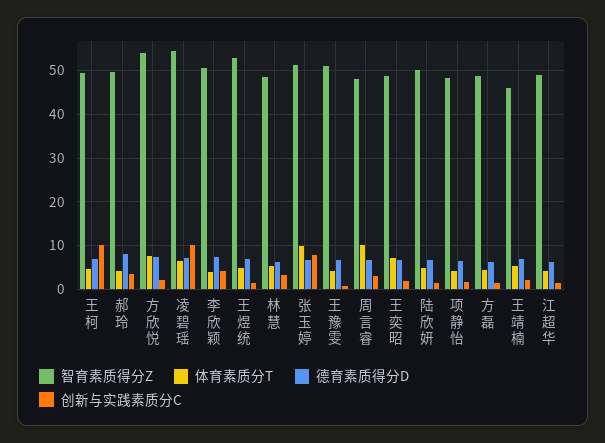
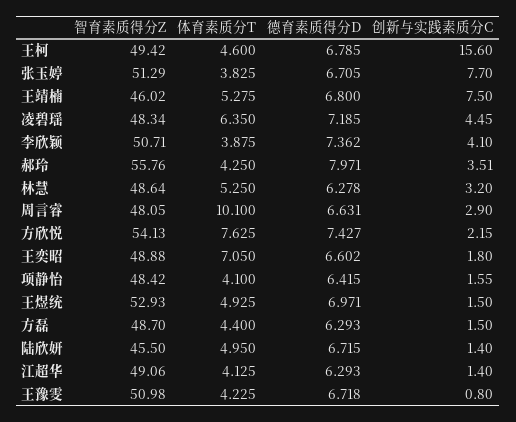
创新与实践素质分C, 王柯: 10 -> 15.6
智育素质得分Z, 郝玲: 50 -> 55.76
智育素质得分Z, 凌碧瑶: 54 -> 48.34
创新与实践素质分C, 凌碧瑶: 10 -> 4.45
体育素质分T, 张玉婷: 10 -> 3.825
智育素质得分Z, 陆欣妍: 50 -> 45.5
创新与实践素质分C, 王靖楠: 2 -> 7.5

